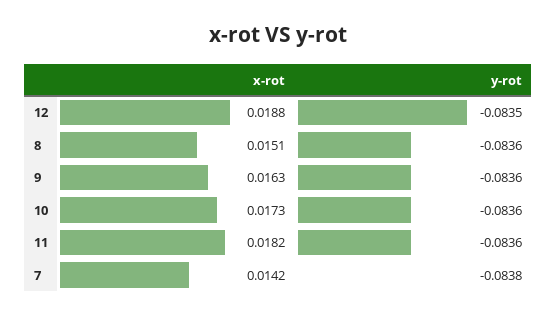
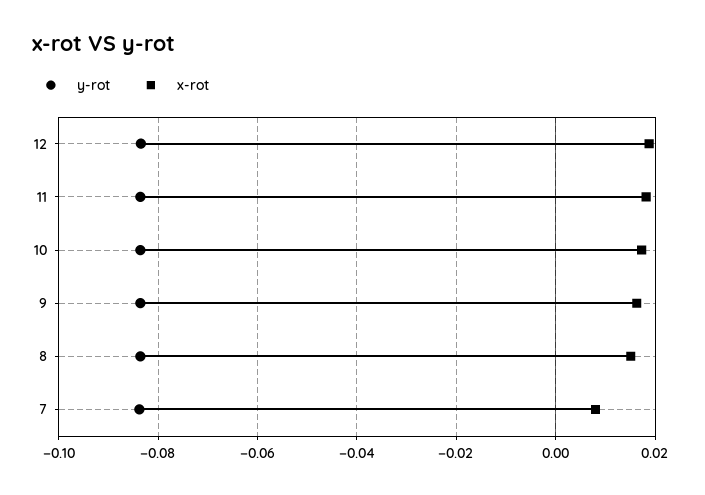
x-rot, 7: 0.0142 -> 0.008

